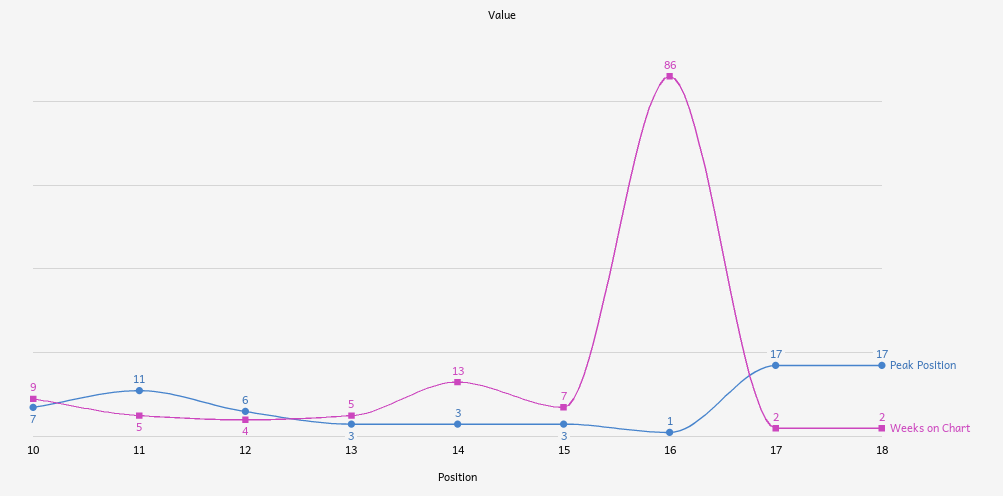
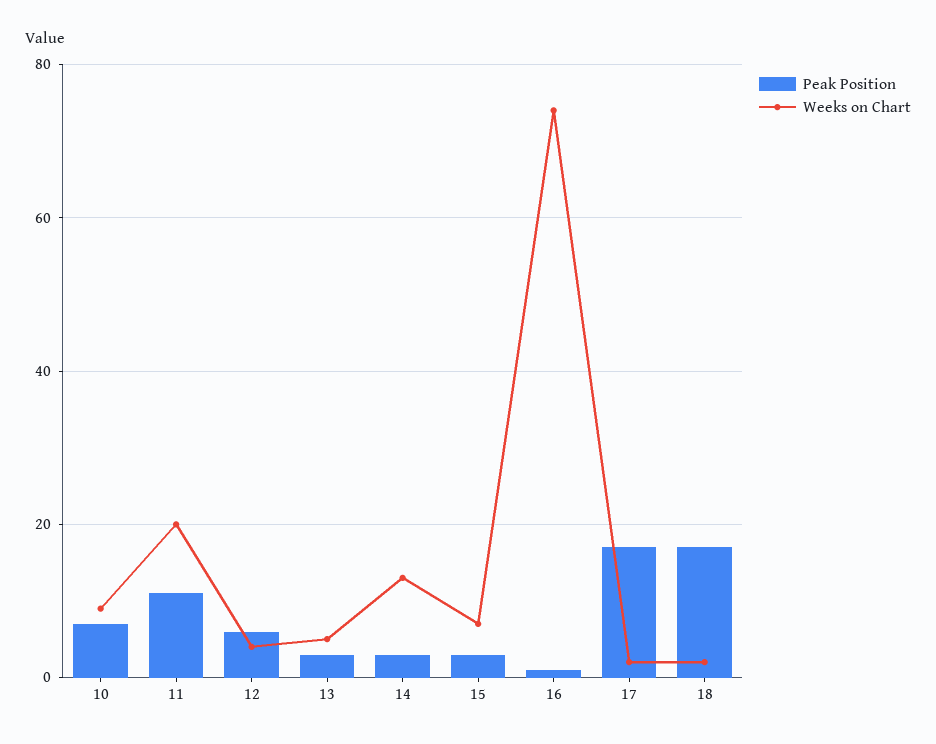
Weeks on Chart, 11: 5 -> 20
Weeks on Chart, 16: 86 -> 75

